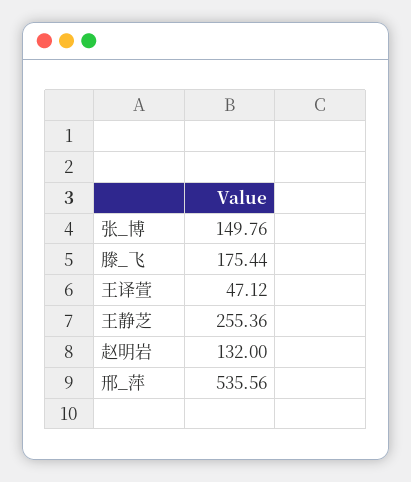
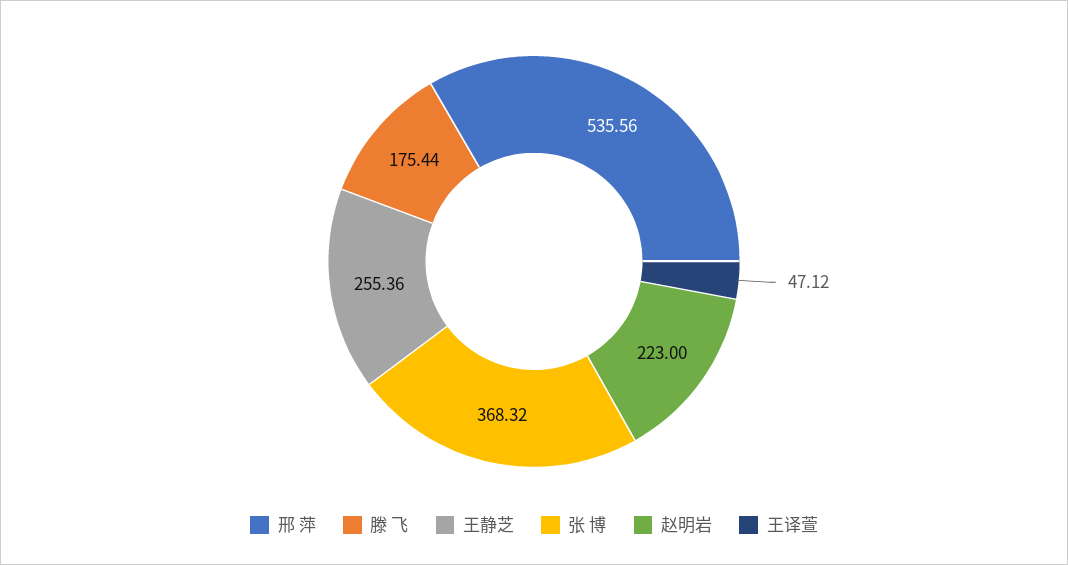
张_博: 149.76 -> 368.32
赵明岩: 132 -> 223

